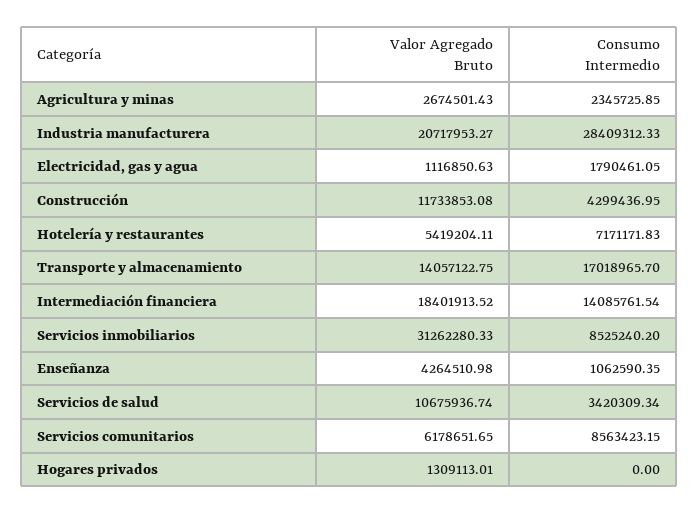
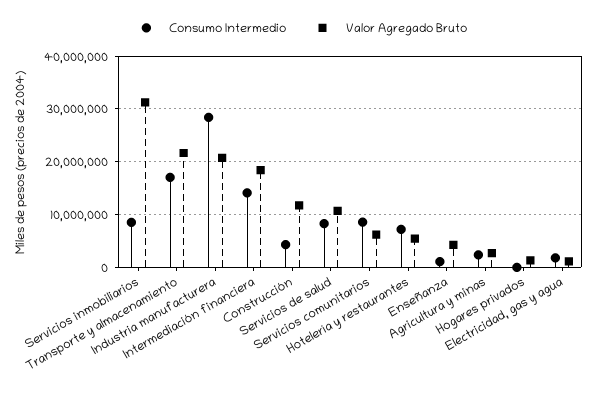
Valor Agregado Bruto, Transporte y almacenamiento: 14057122.75 -> 22000000
Consumo Intermedio, Servicios de salud: 3420309.34 -> 8000000

